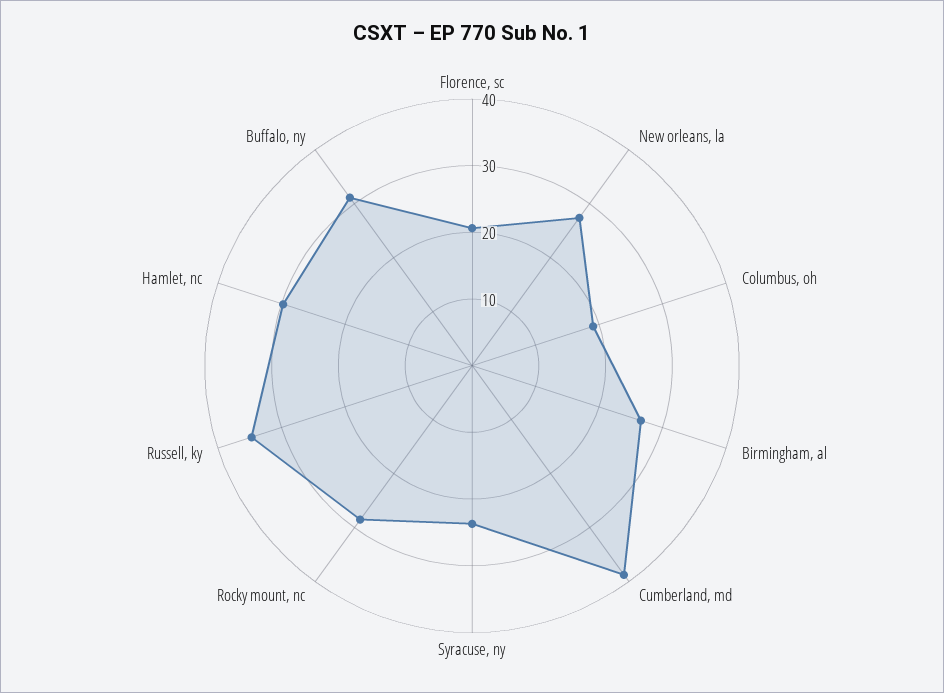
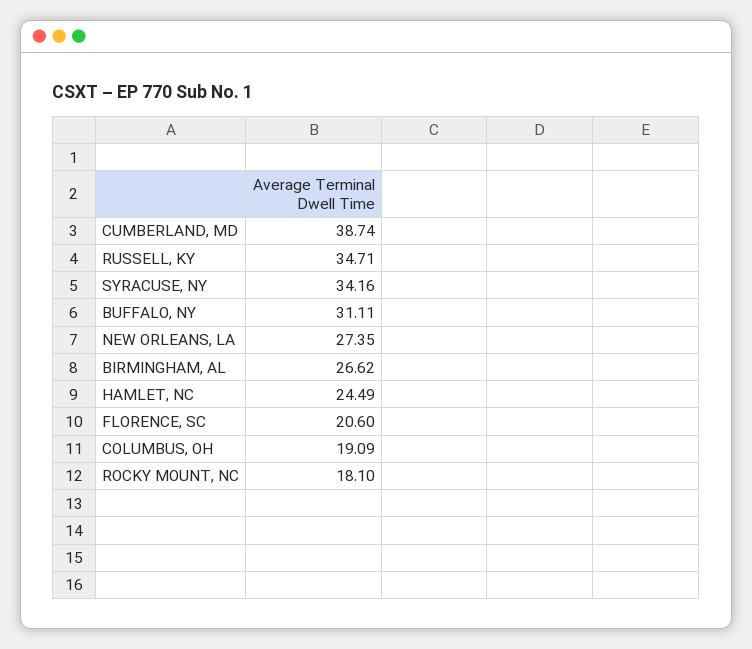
Syracuse, ny: 24 -> 34.16
Rocky mount, nc: 28 -> 18.1
Hamlet, nc: 30 -> 24.49

